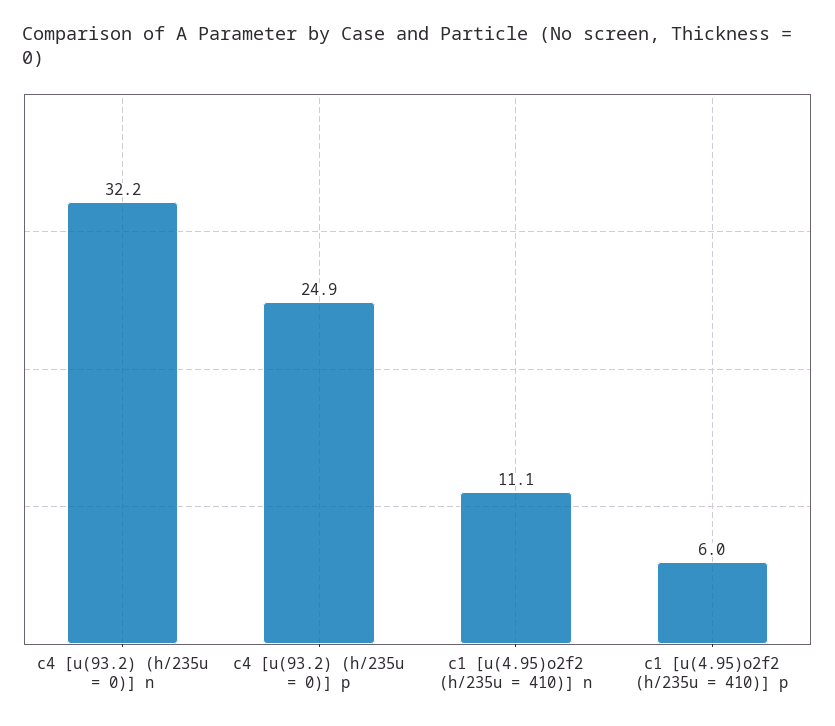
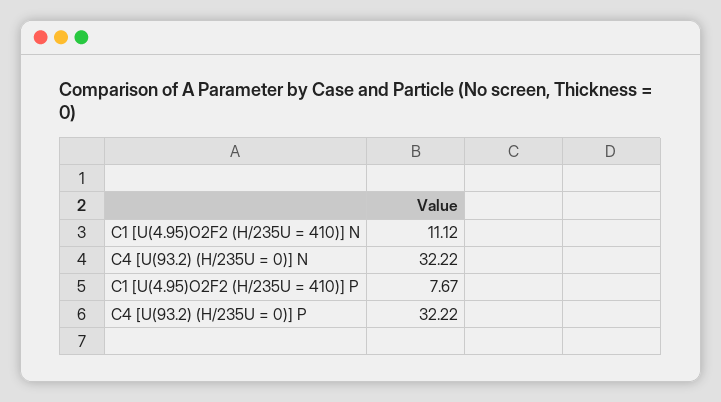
c4 [u(93.2) (h/235u = 0)] p: 24.9 -> 32.22
c1 [u(4.95)o2f2 (h/235u = 410)] p: 6 -> 7.67

